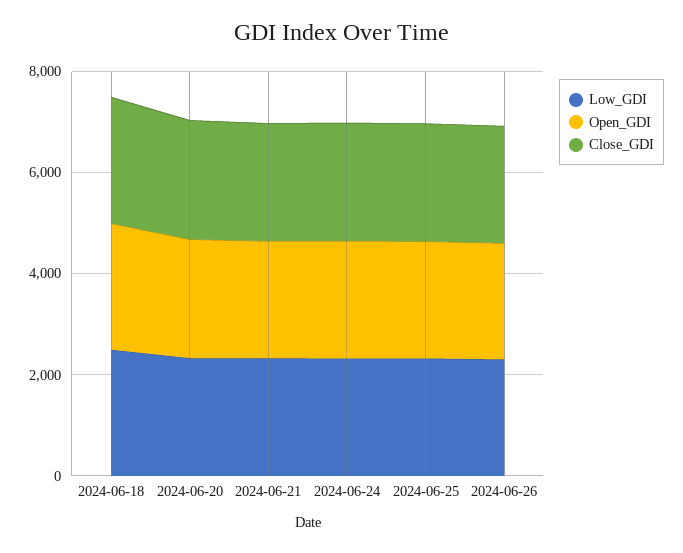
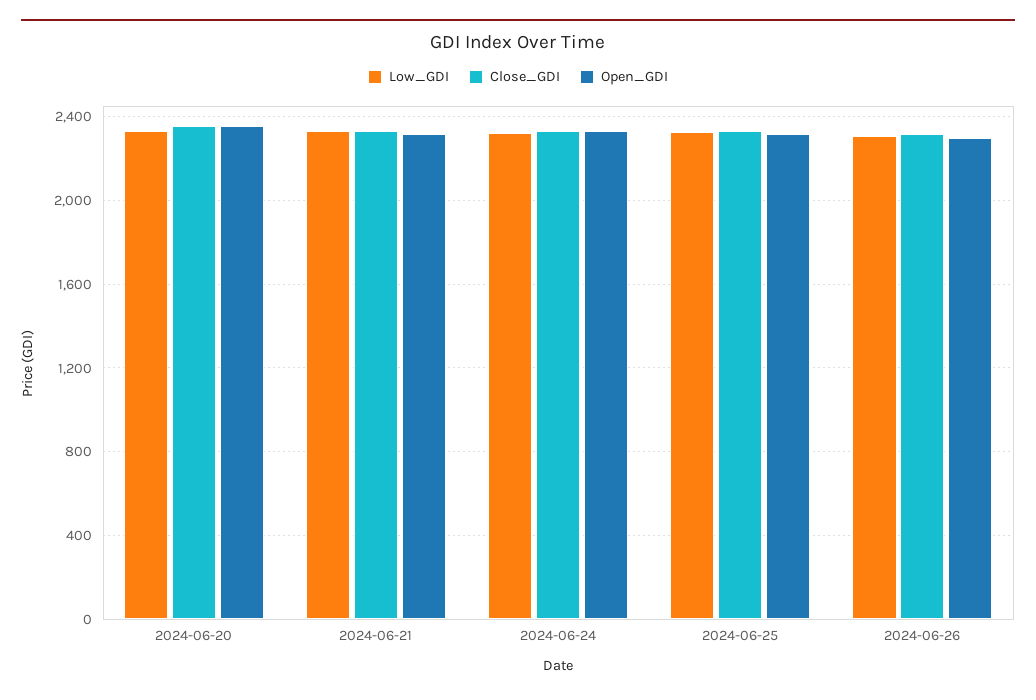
Low_GDI, 2024-06-18: 2500 -> none
Open_GDI, 2024-06-18: 2500 -> none
Close_GDI, 2024-06-18: 2500 -> none

